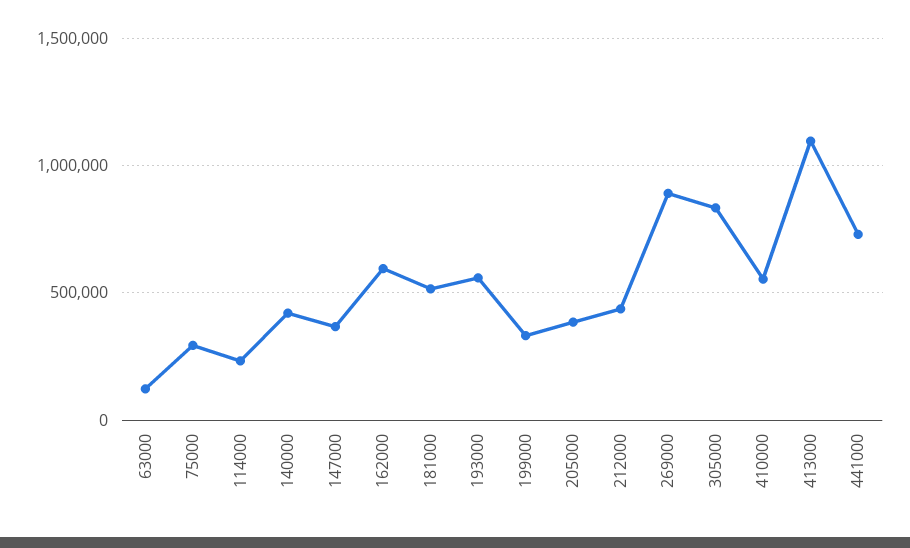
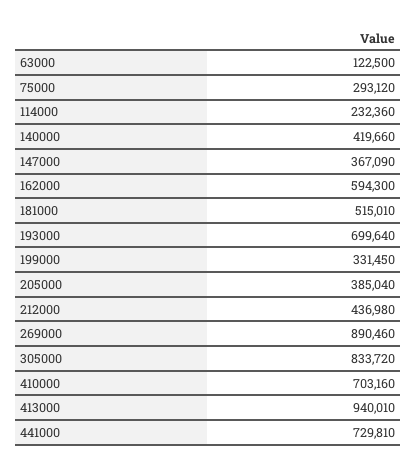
193000: 550000 -> 699640
410000: 550000 -> 703160
413000: 1100000 -> 940010

